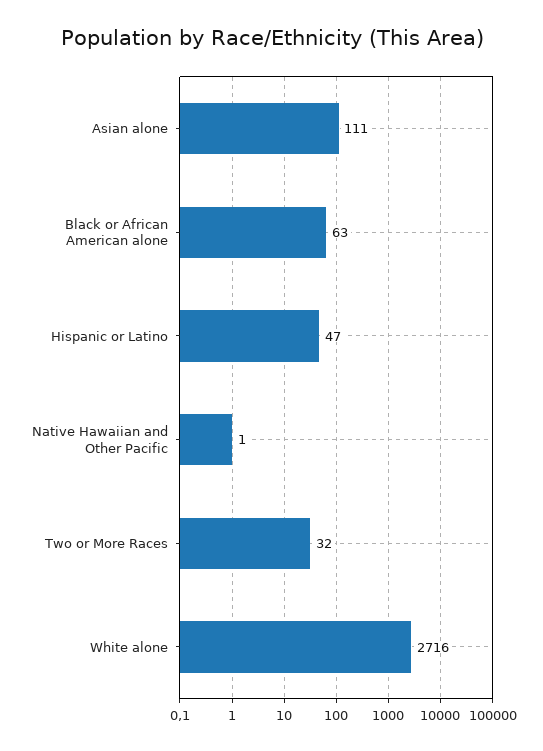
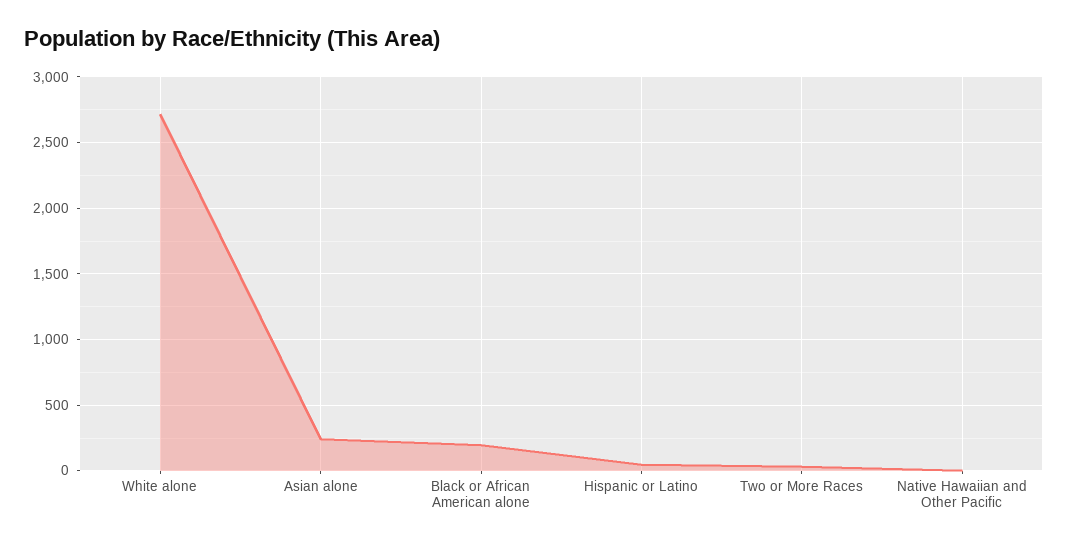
Asian alone: 111 -> 250
Black or African American alone: 63 -> 200

